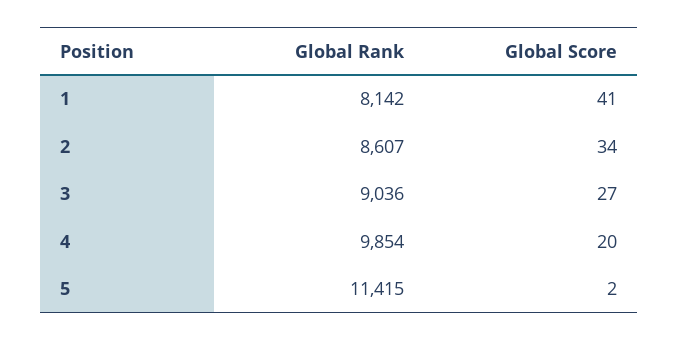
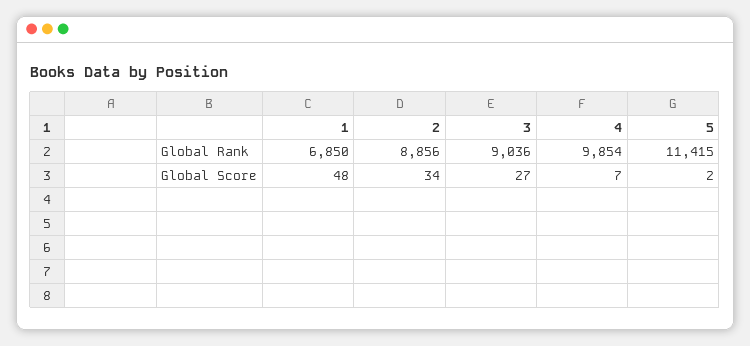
Global Rank, 1: 8142 -> 6850
Global Score, 1: 41 -> 48
Global Rank, 2: 8607 -> 8856
Global Score, 4: 20 -> 7

